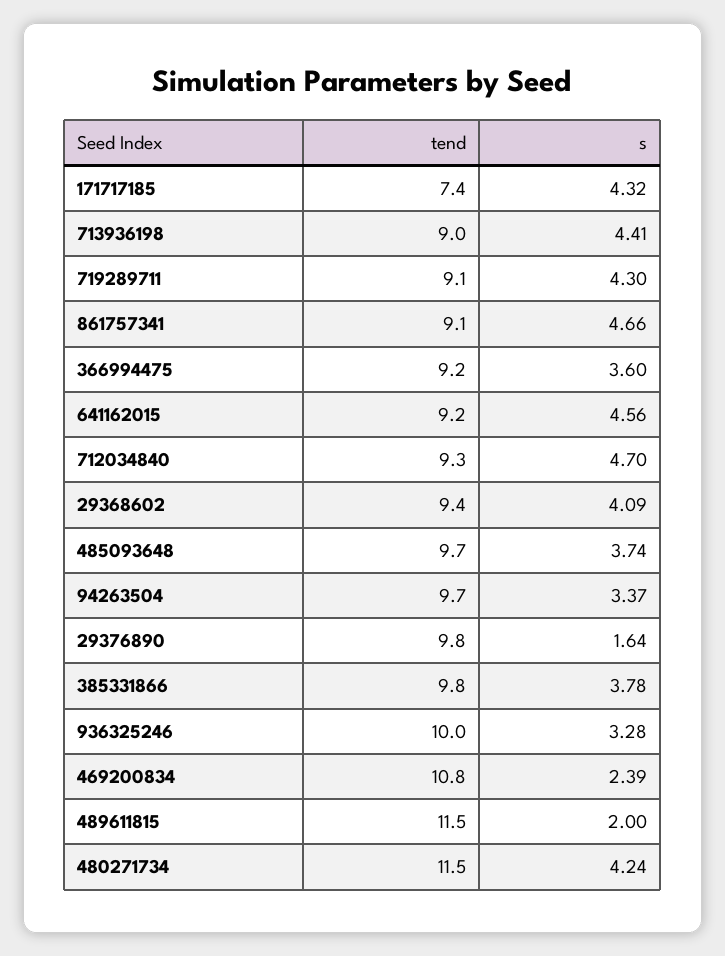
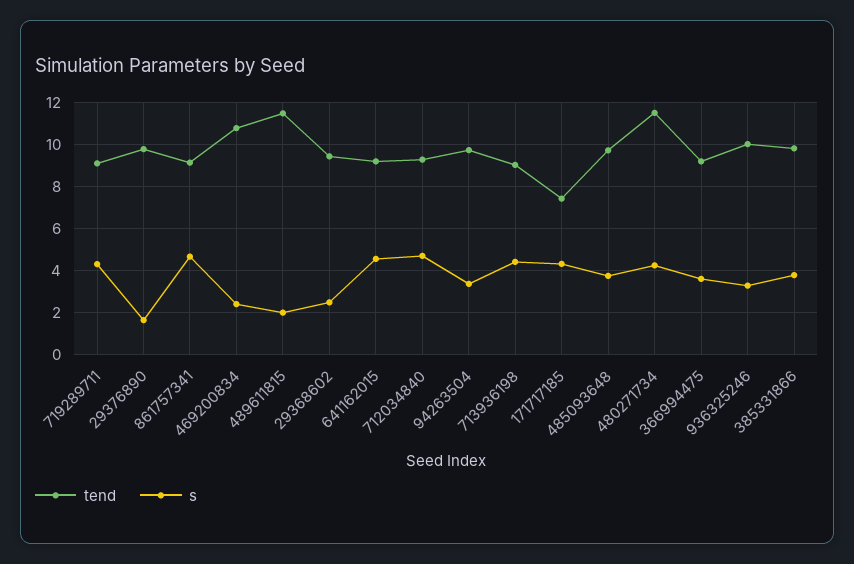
s, 29368602: 4.09 -> 2.5

